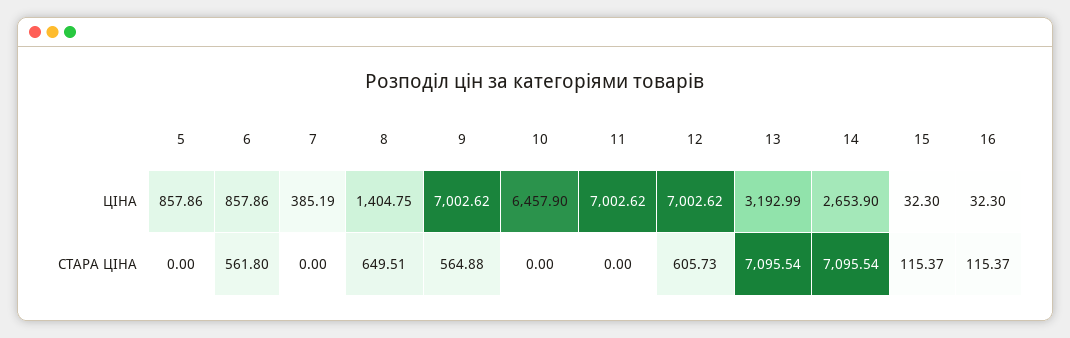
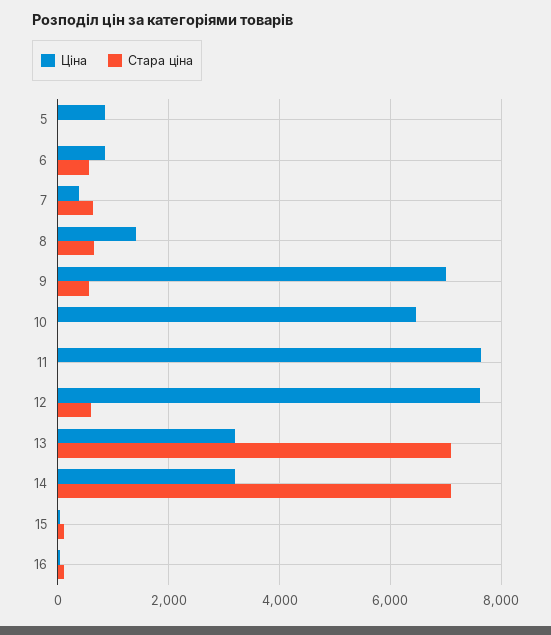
ЦІНА, 11: 7002.62 -> 7600
ЦІНА, 12: 7002.62 -> 7600
ЦІНА, 14: 2653.9 -> 3200
СТАРА ЦІНА, 7: 0 -> 600

